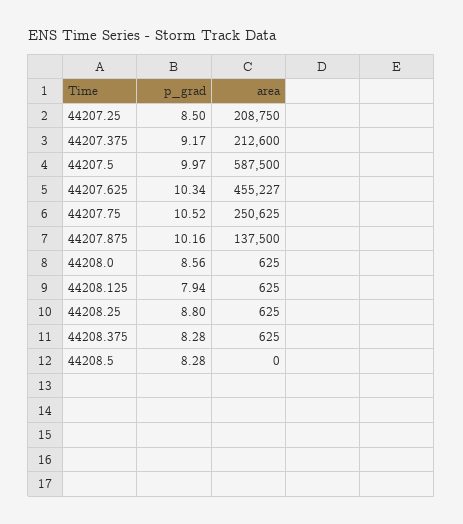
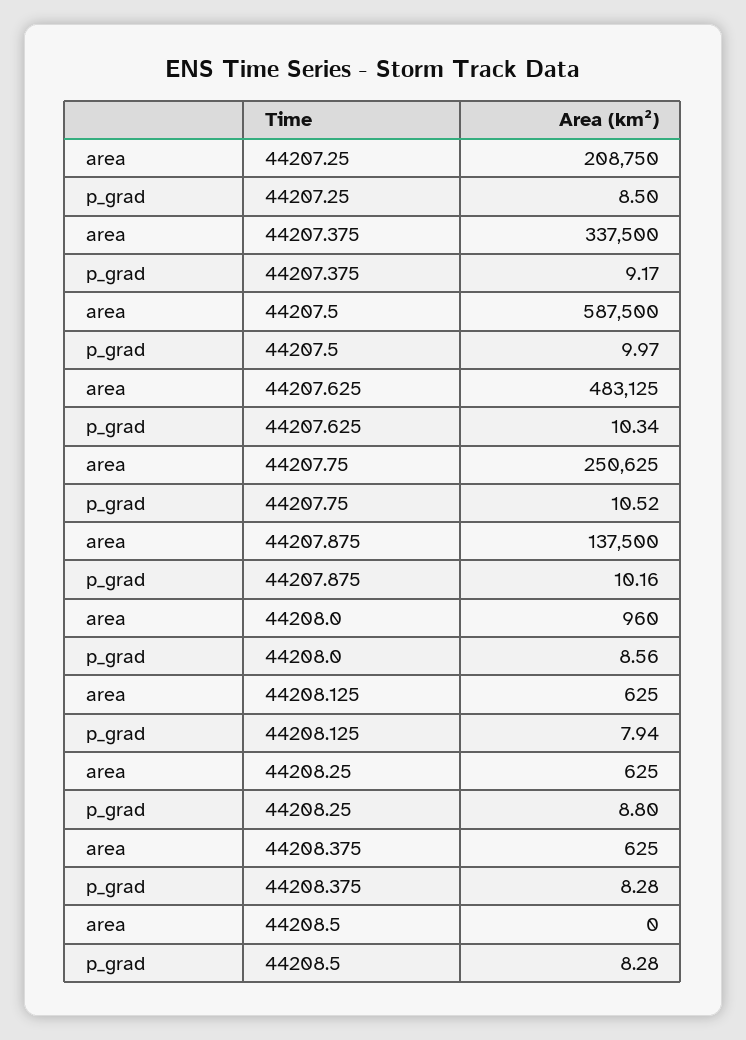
area, 44207.375: 212600 -> 337500
area, 44207.625: 455227 -> 483125
area, 44208.0: 625 -> 960

